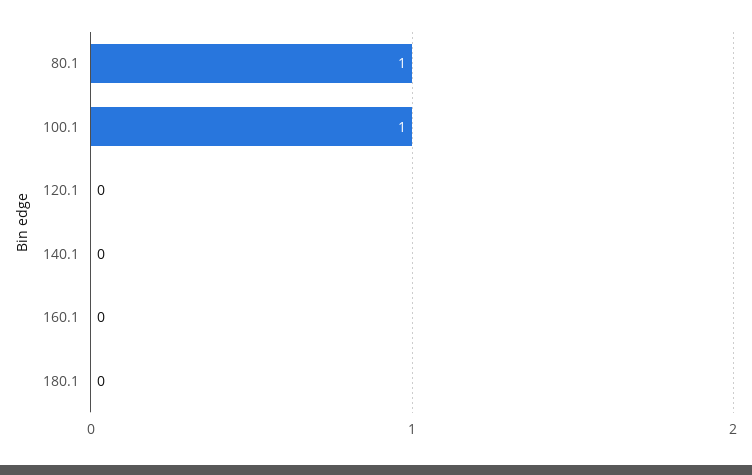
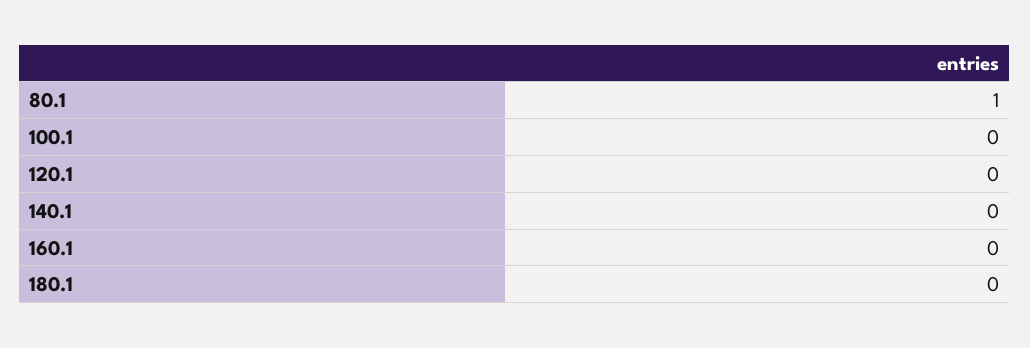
100.1: 1 -> 0

